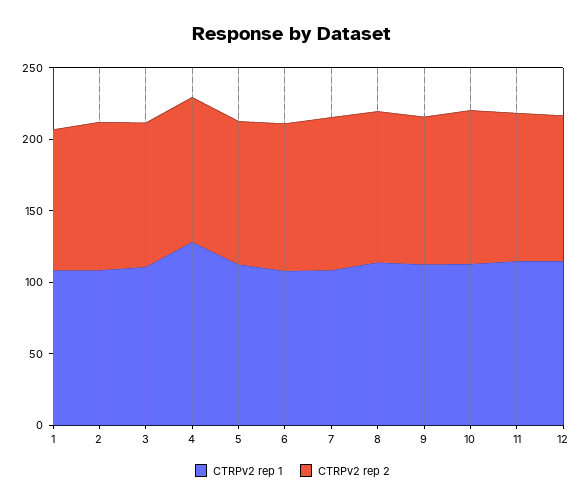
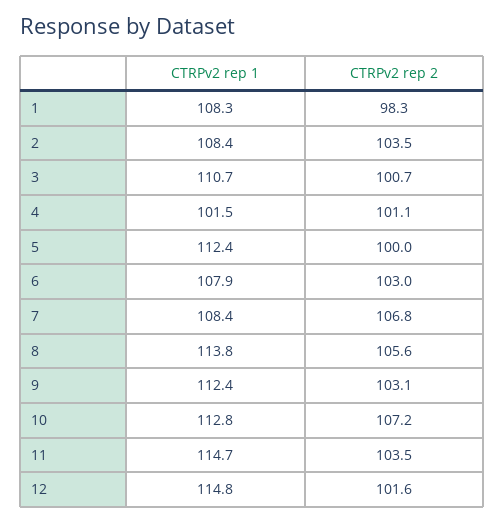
CTRPv2 rep 1, 4: 130 -> 101.5

